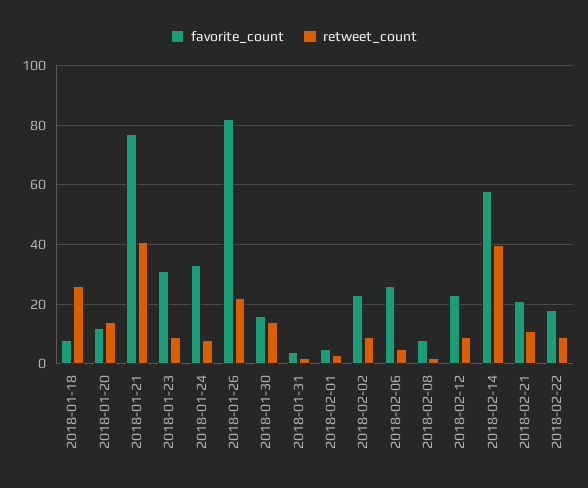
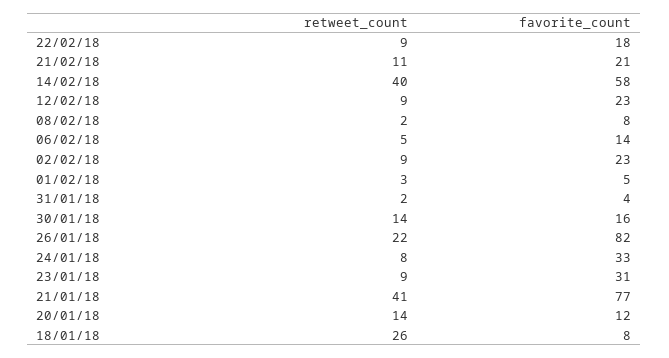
favorite_count, 2018-02-06: 25 -> 14

